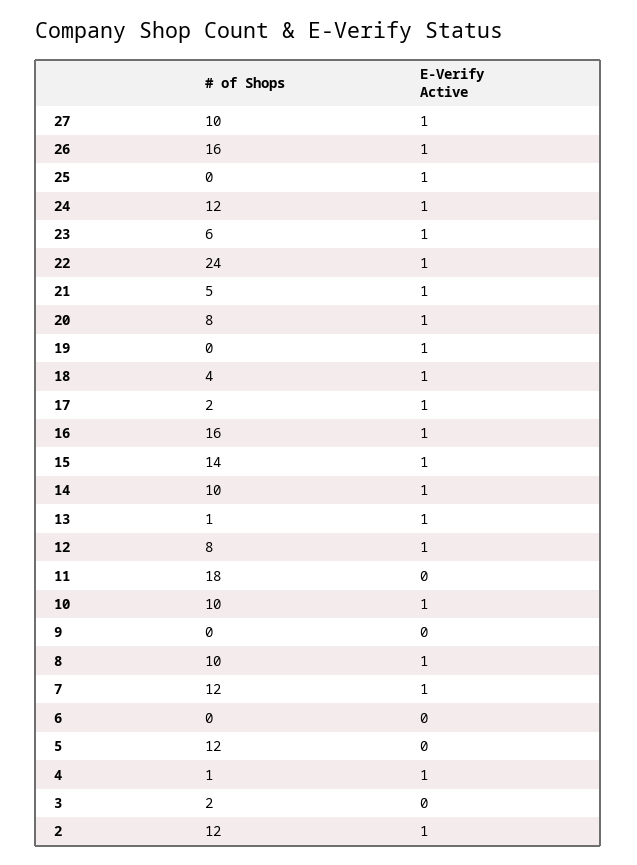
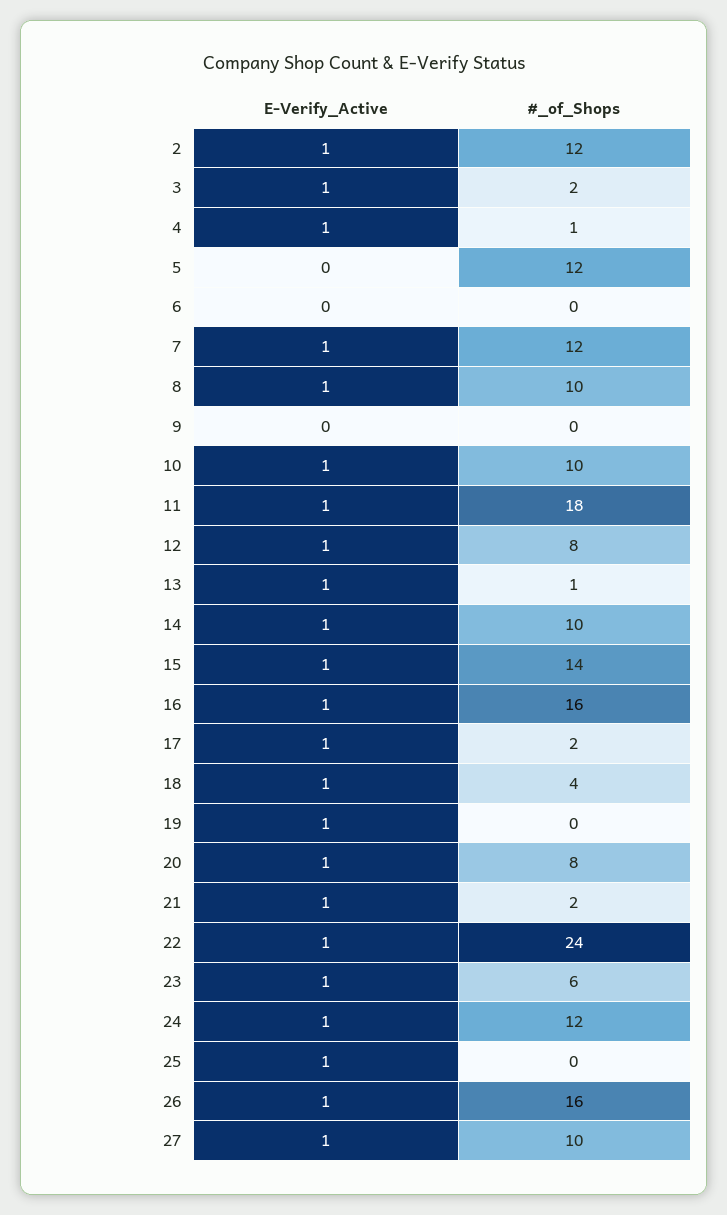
# of Shops, 21: 5 -> 2
E-Verify Active, 11: 0 -> 1
E-Verify Active, 3: 0 -> 1

